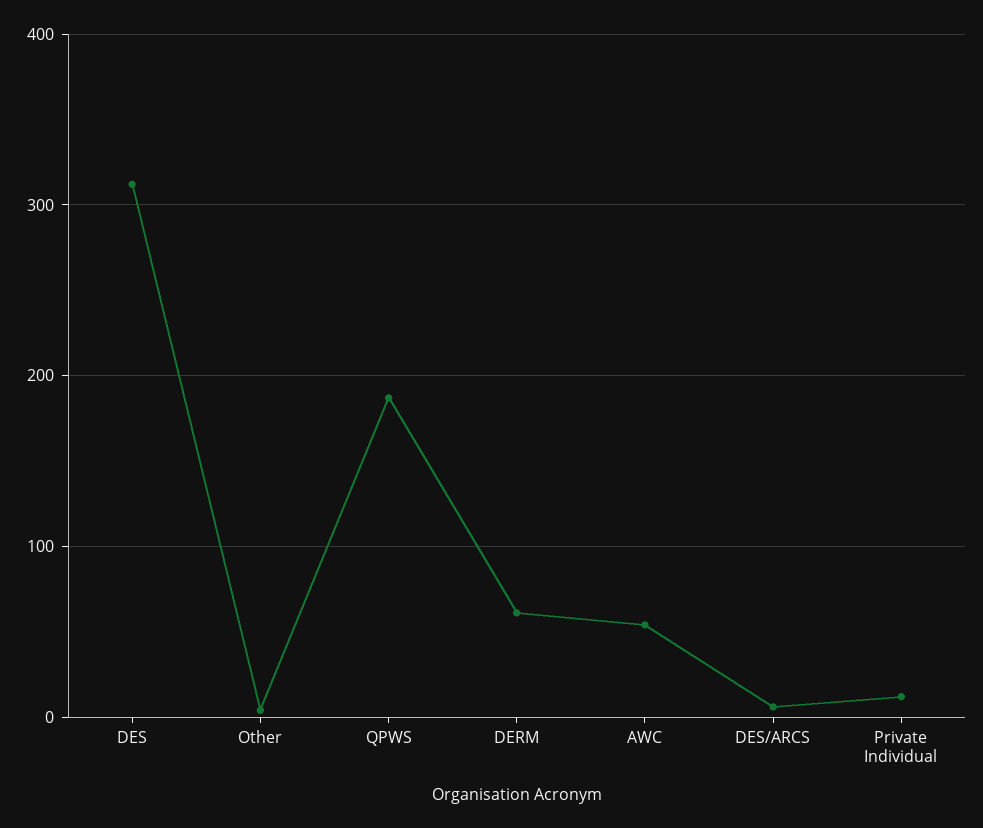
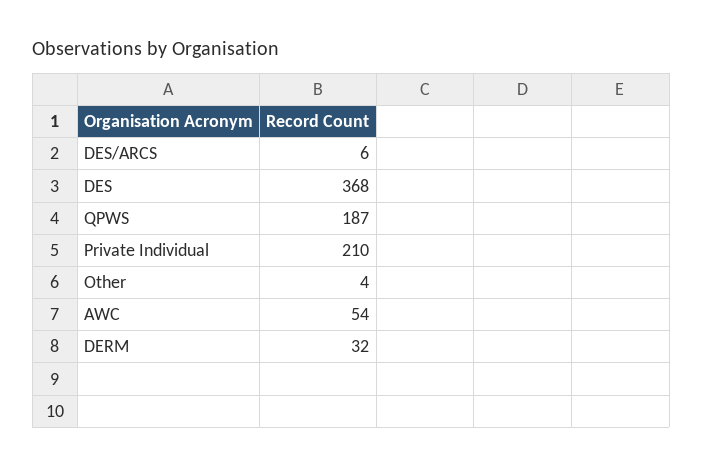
DES: 310 -> 368
DERM: 60 -> 32
Private Individual: 10 -> 210

